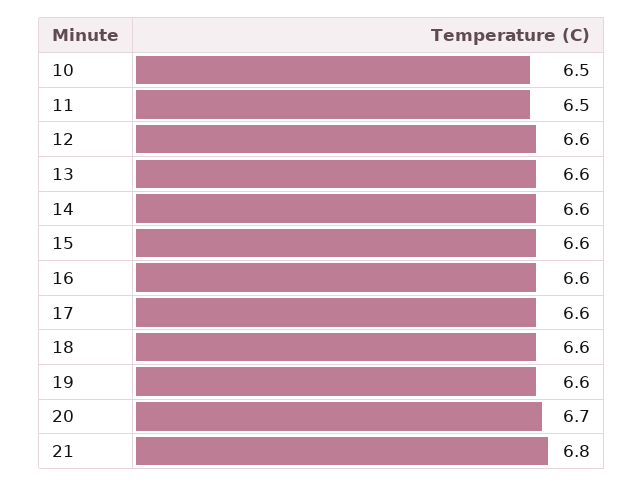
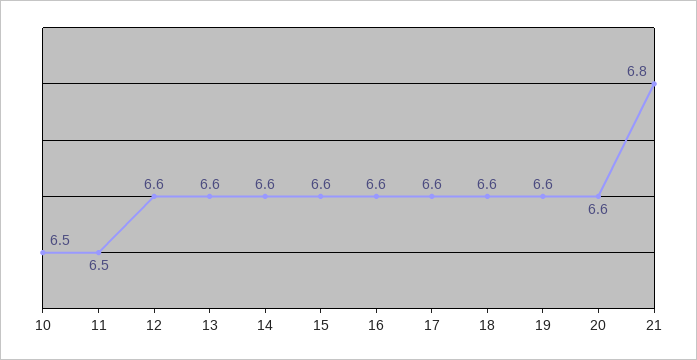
20: 6.7 -> 6.6

